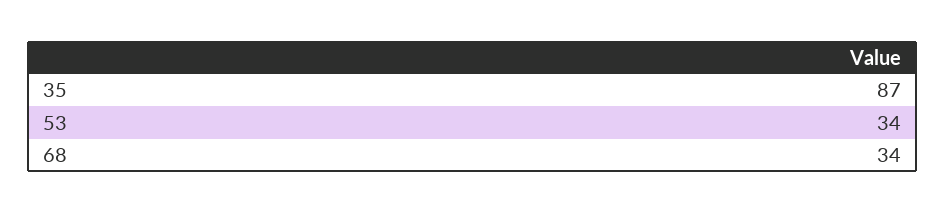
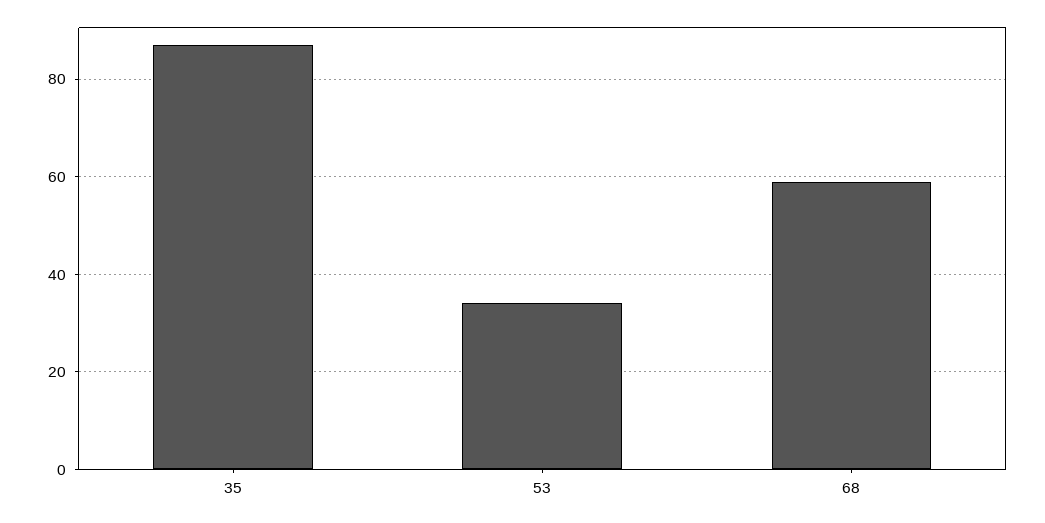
68: 34 -> 60

